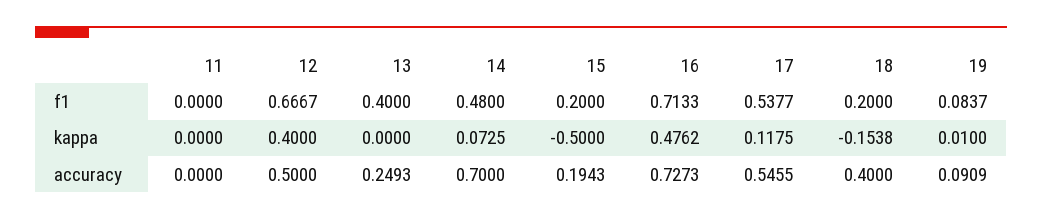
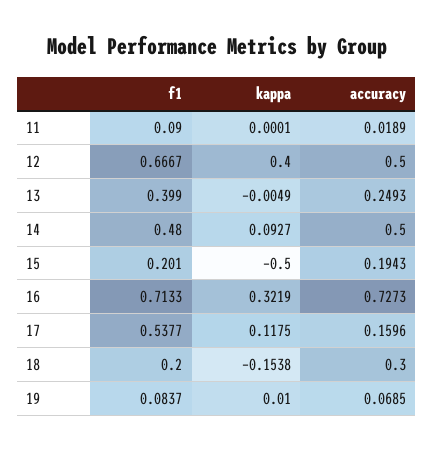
11, f1: 0 -> 0.09
13, f1: 0.4 -> 0.399
15, f1: 0.2 -> 0.201
11, kappa: 0 -> 0.0001
13, kappa: 0 -> -0.0049
14, kappa: 0.0725 -> 0.0927
16, kappa: 0.4762 -> 0.3219
11, accuracy: 0 -> 0.0189
14, accuracy: 0.7 -> 0.5
17, accuracy: 0.5455 -> 0.1596
18, accuracy: 0.4 -> 0.3
19, accuracy: 0.0909 -> 0.0685

